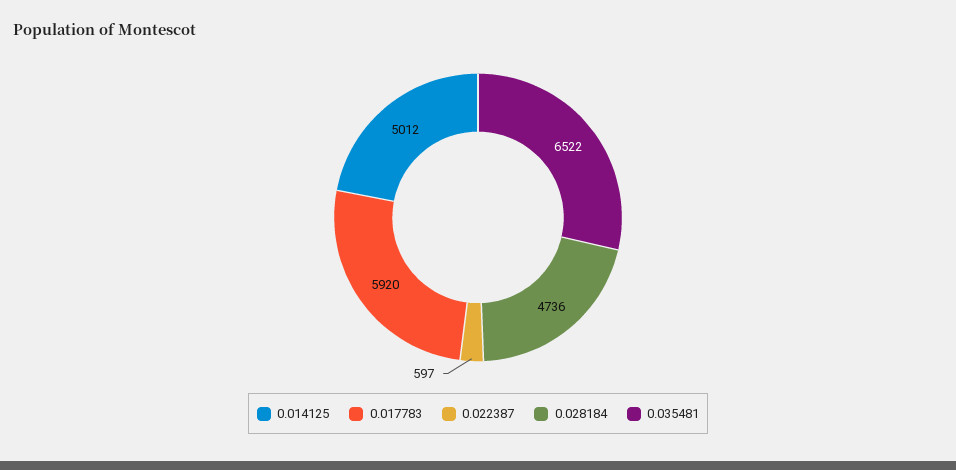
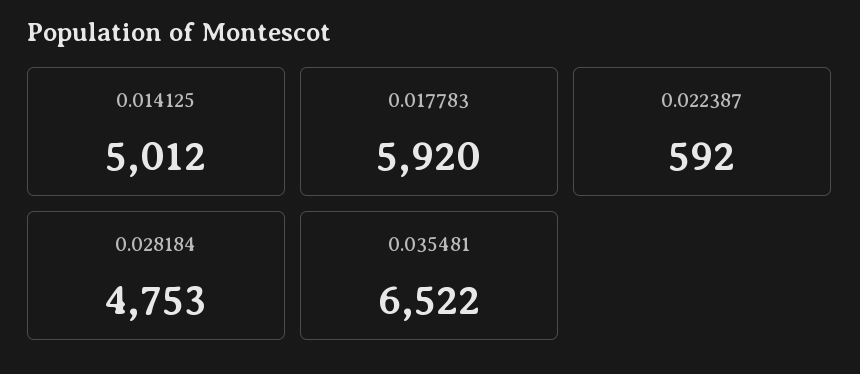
0.022387: 597 -> 592
0.028184: 4736 -> 4753

